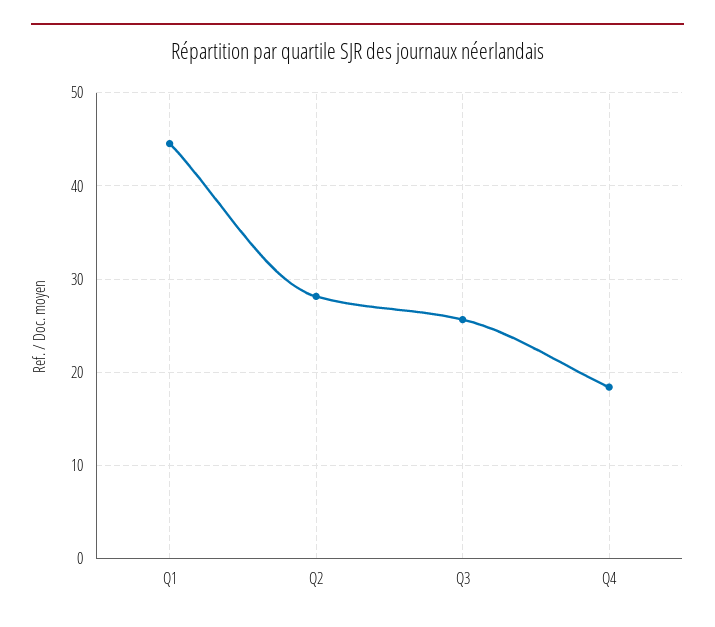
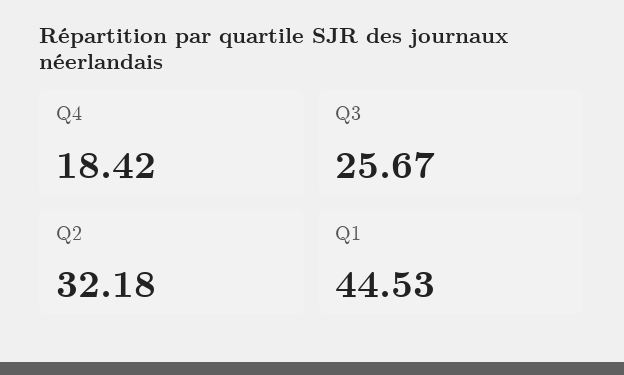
Q2: 28 -> 32.18

